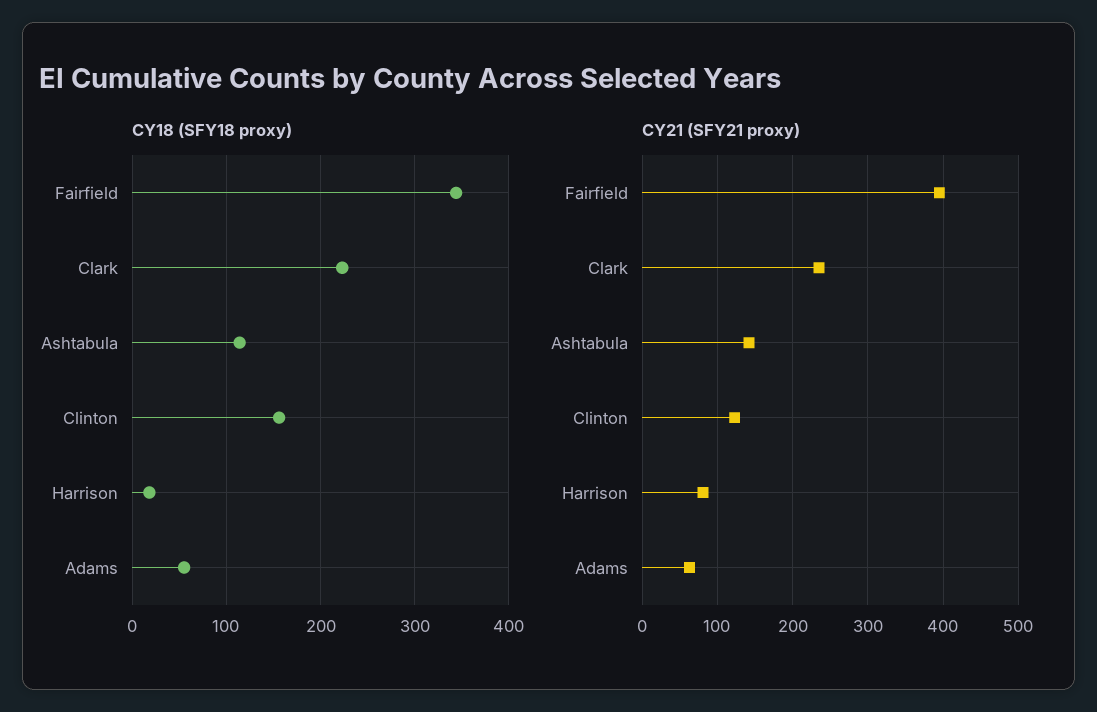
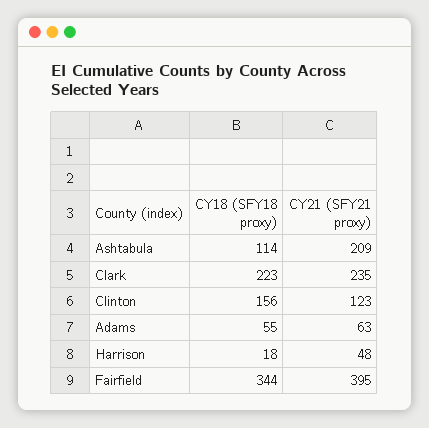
CY21 (SFY21 proxy), Ashtabula: 140 -> 209
CY21 (SFY21 proxy), Harrison: 80 -> 48

